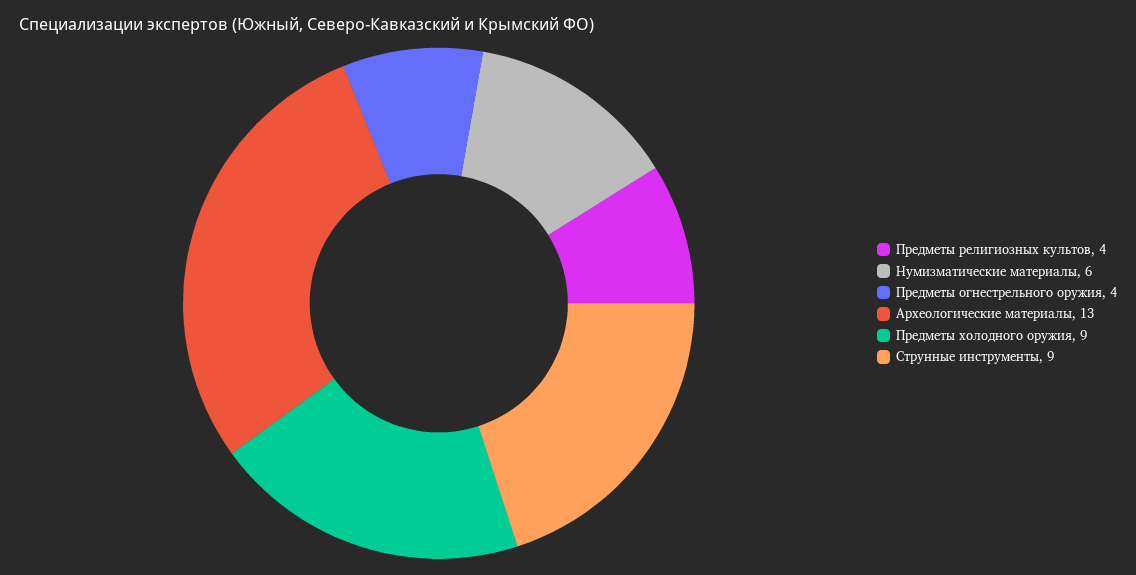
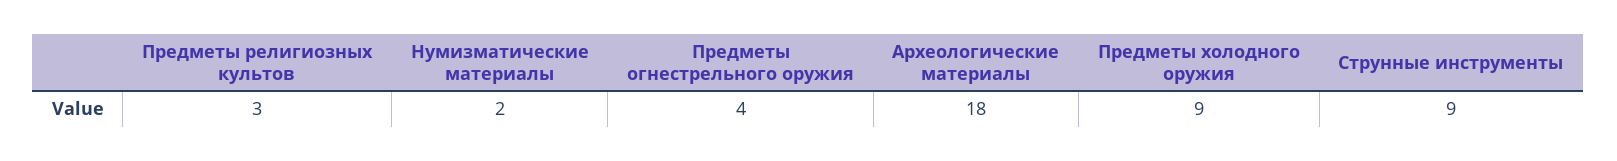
Предметы религиозных культов: 4 -> 3
Нумизматические материалы: 6 -> 2
Археологические материалы: 13 -> 18

